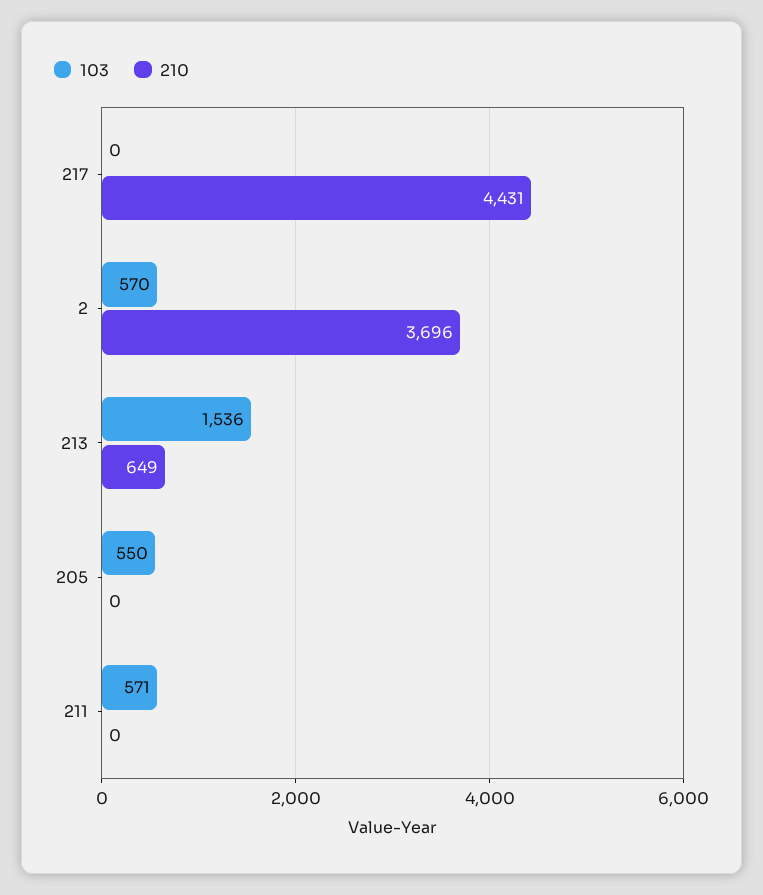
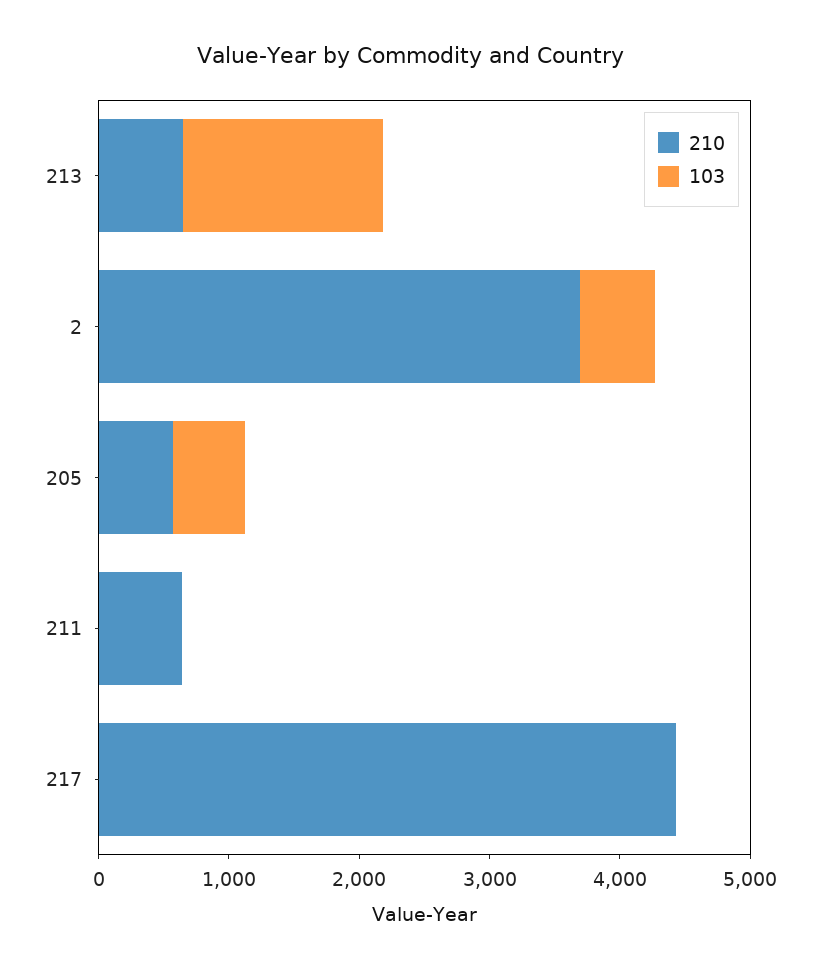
210, 205: 0 -> 600
103, 211: 571 -> 0
210, 211: 0 -> 600

